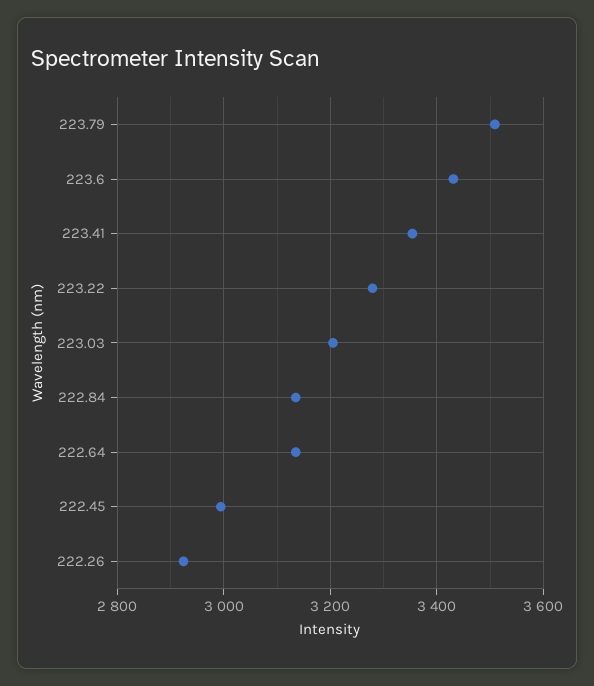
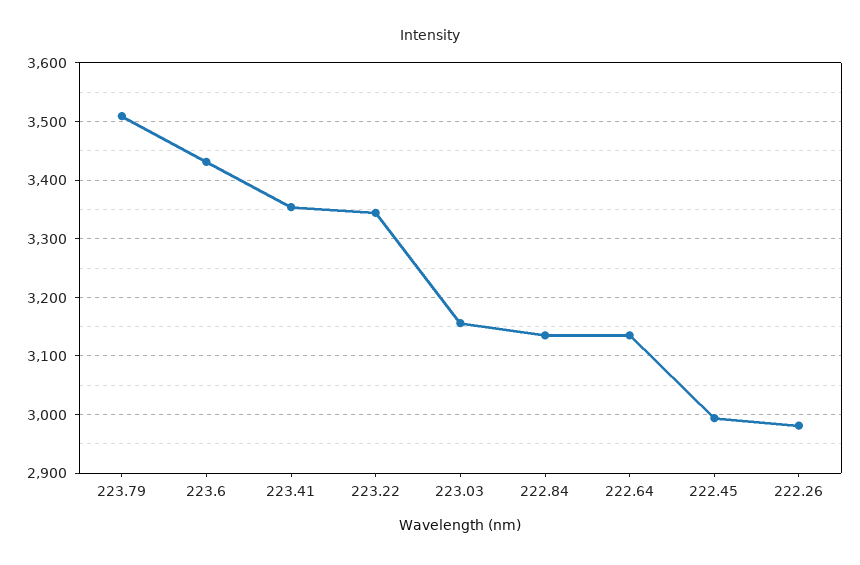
223.22: 3280 -> 3340
223.03: 3200 -> 3160
222.26: 2920 -> 2980

